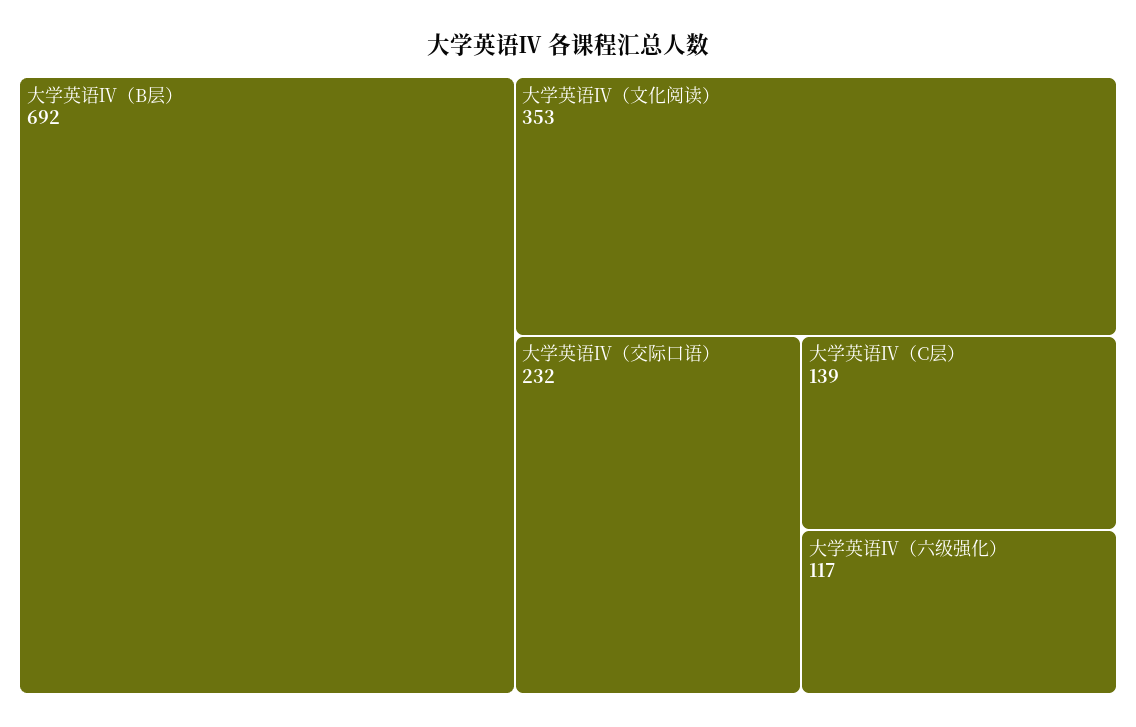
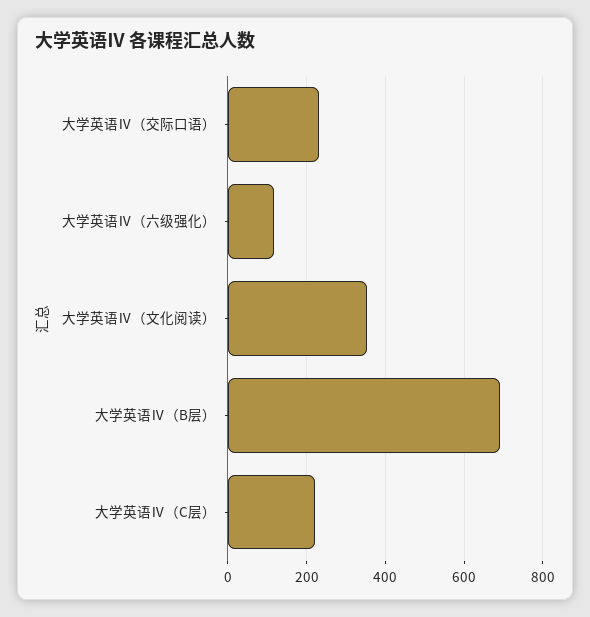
大学英语Ⅳ（C层）: 139 -> 220

